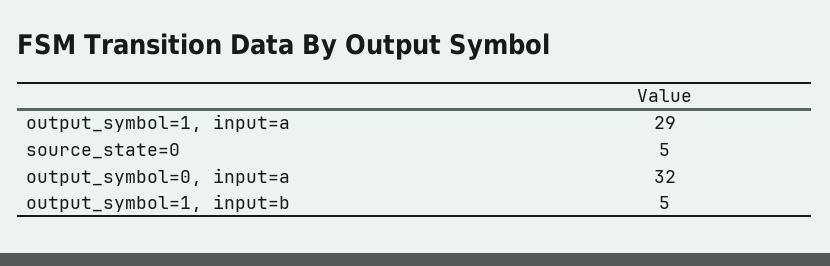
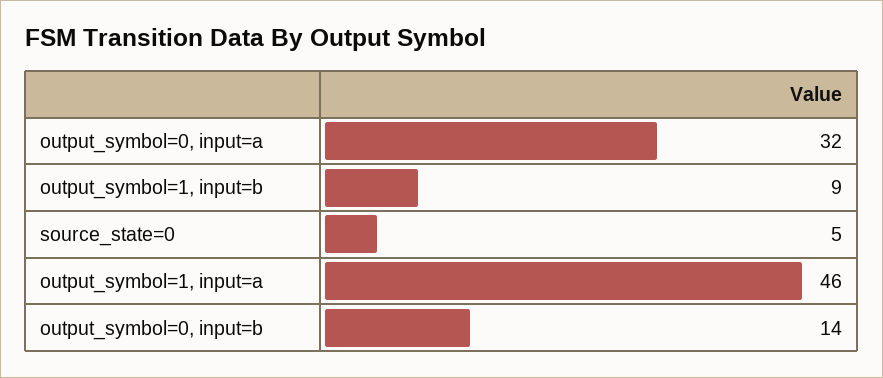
output_symbol=1, input=a: 29 -> 46
output_symbol=1, input=b: 5 -> 9
output_symbol=0, input=b: none -> 14

